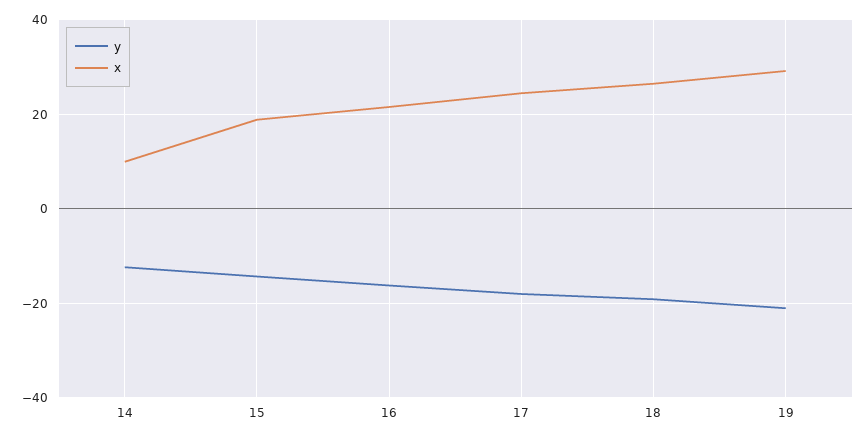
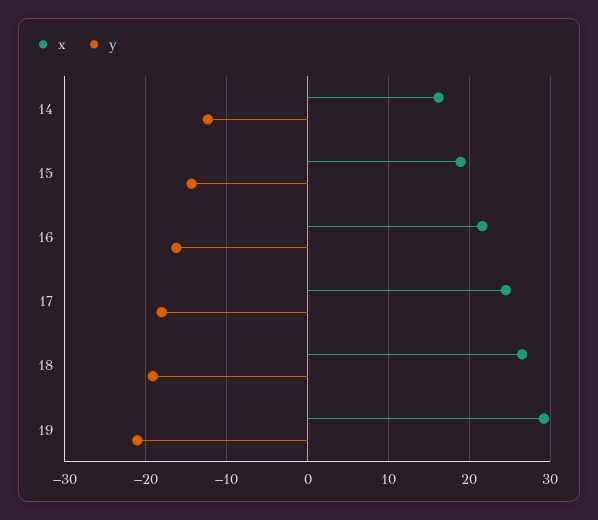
x, 14: 10 -> 16

